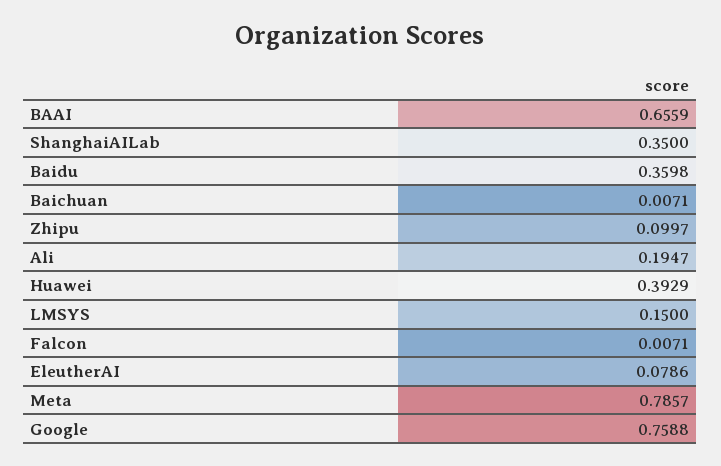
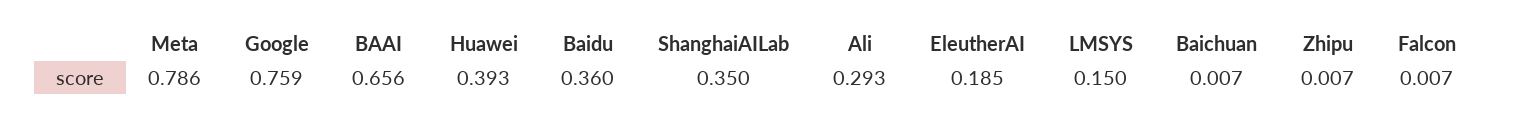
Zhipu: 0.0997 -> 0.007
Ali: 0.1947 -> 0.293
EleutherAI: 0.0786 -> 0.185

